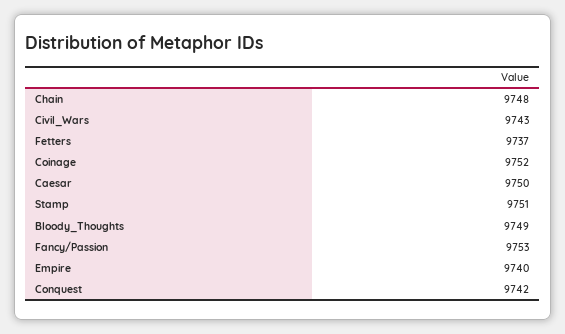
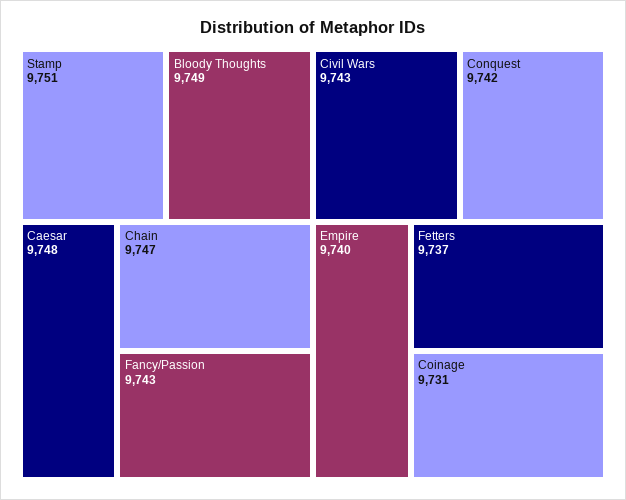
Chain: 9748 -> 9747
Coinage: 9752 -> 9731
Caesar: 9750 -> 9748
Fancy/Passion: 9753 -> 9743

